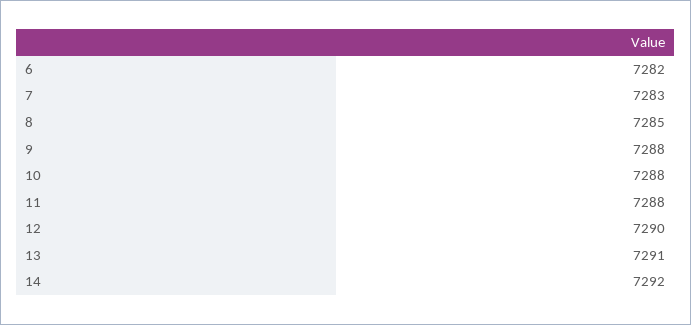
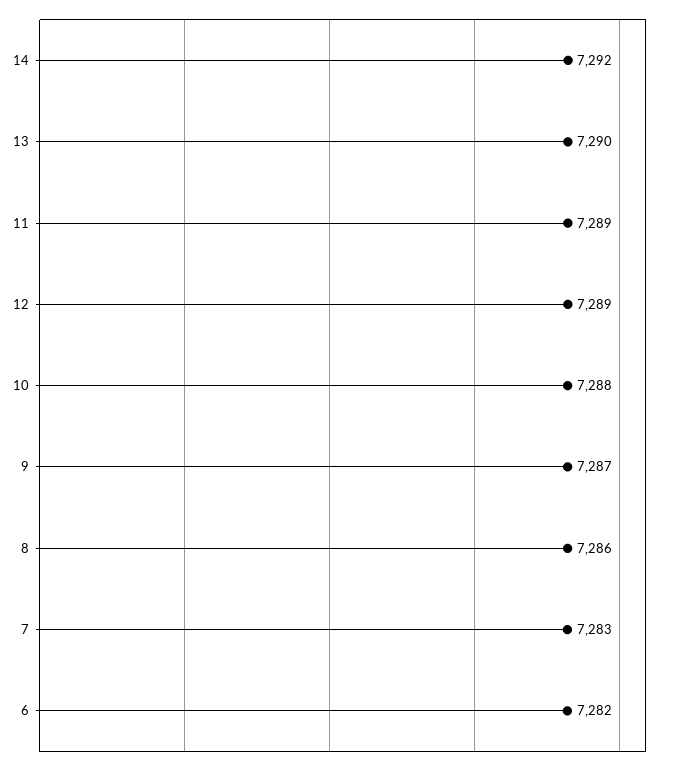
8: 7285 -> 7286
9: 7288 -> 7287
11: 7288 -> 7289
12: 7290 -> 7289
13: 7291 -> 7290

